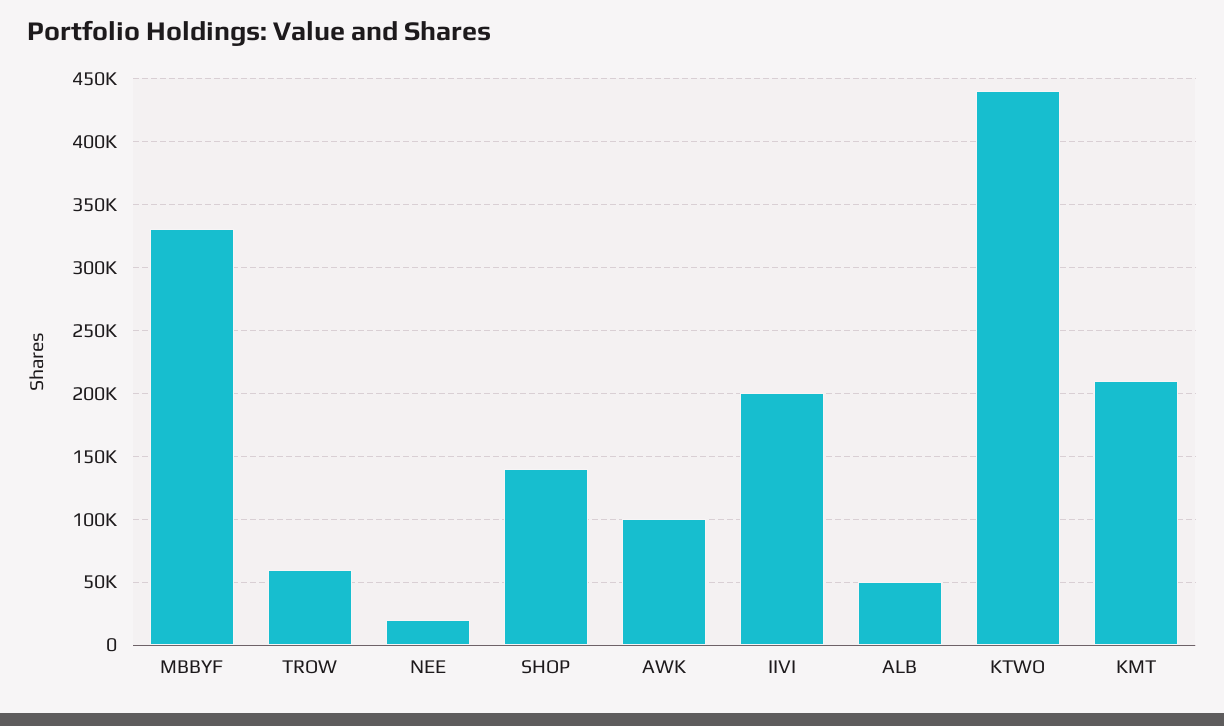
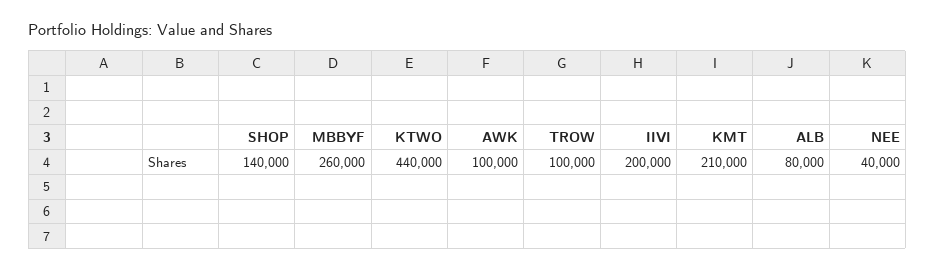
MBBYF: 330000 -> 260000
TROW: 60000 -> 100000
NEE: 20000 -> 40000
ALB: 50000 -> 80000

